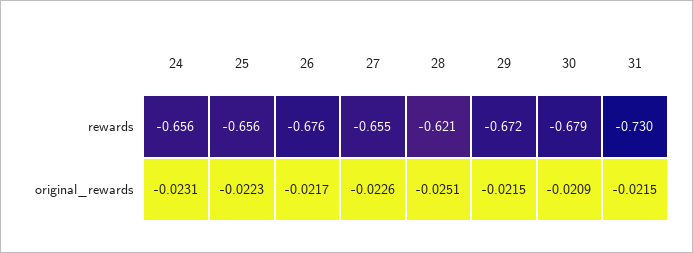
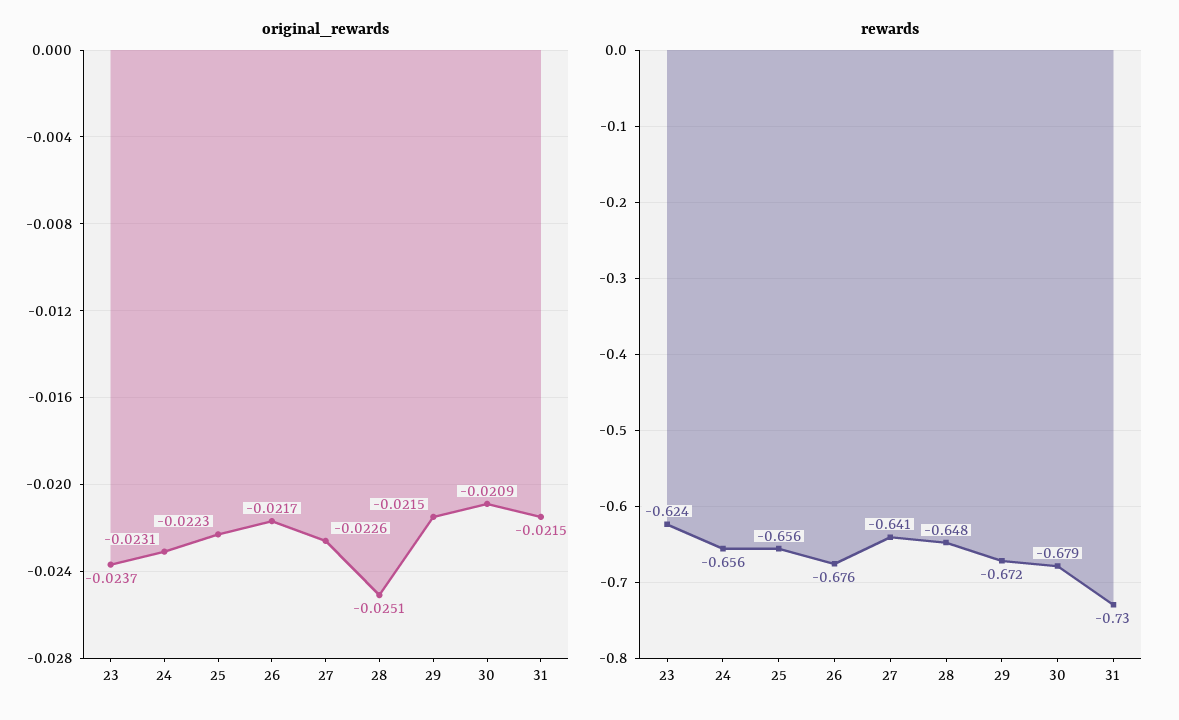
rewards, 27: -0.655 -> -0.641
rewards, 28: -0.621 -> -0.648
original_rewards, 23: none -> -0.0237
rewards, 23: none -> -0.624

